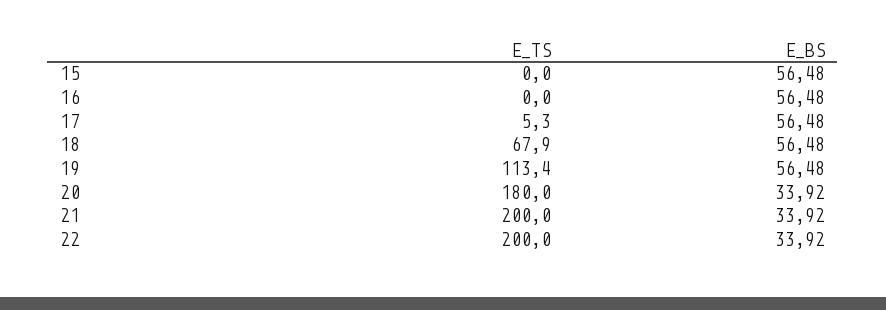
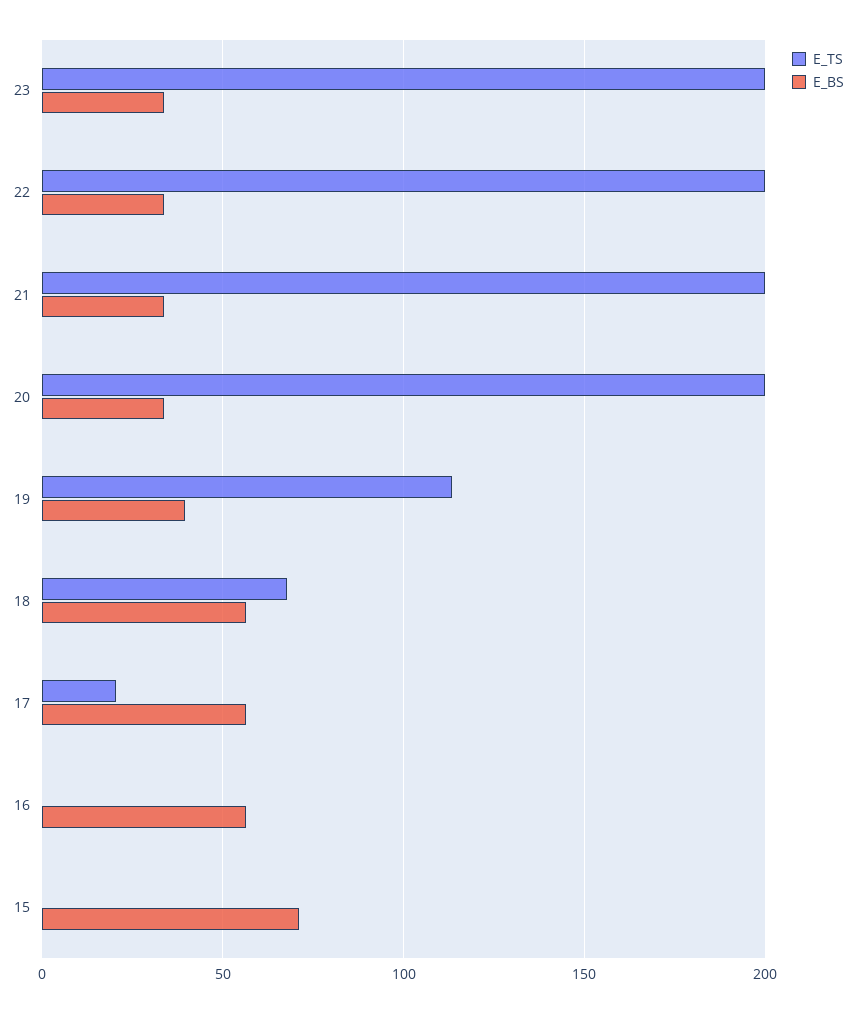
E_BS, 15: 56.48 -> 70
E_TS, 17: 5.3 -> 20
E_BS, 19: 56.48 -> 40
E_TS, 20: 180 -> 200
E_TS, 23: none -> 200
E_BS, 23: none -> 35

